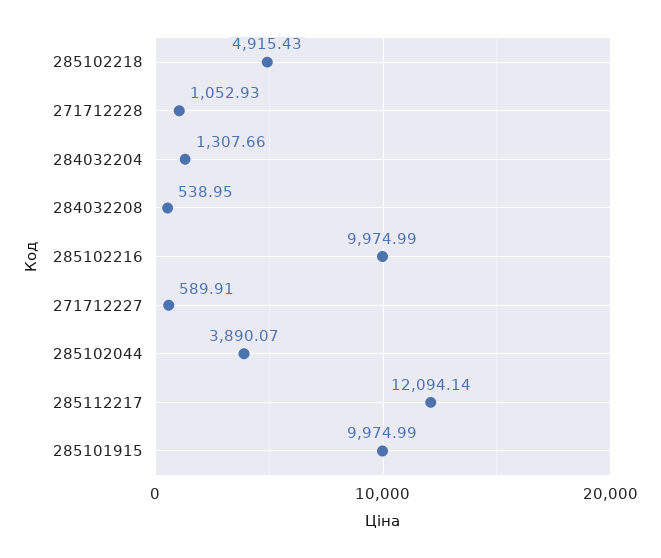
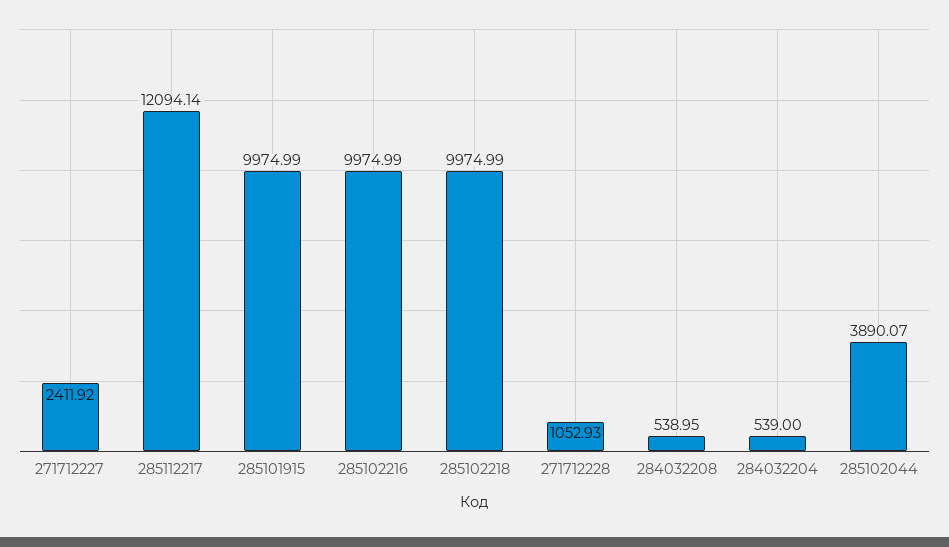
285102218: 4915.43 -> 9974.99
284032204: 1307.66 -> 539
271712227: 589.91 -> 2411.92

